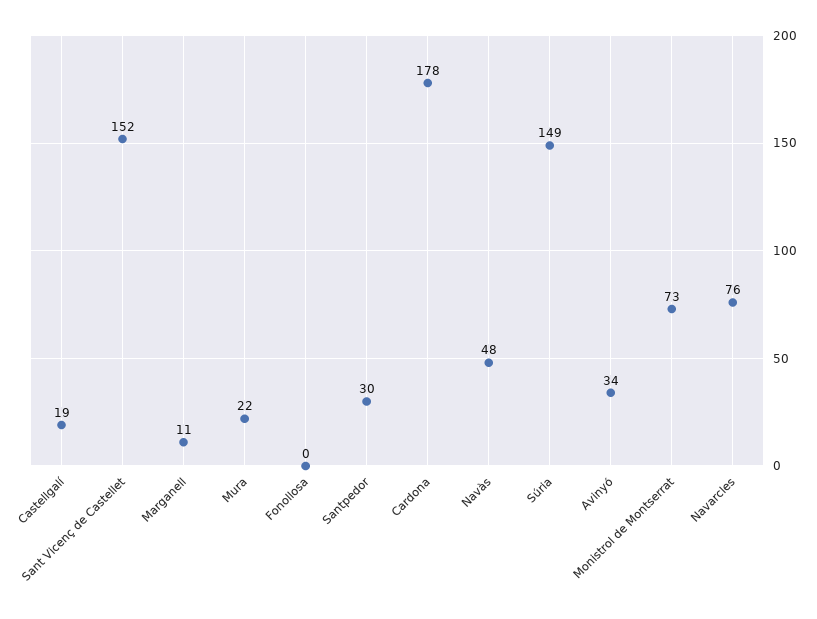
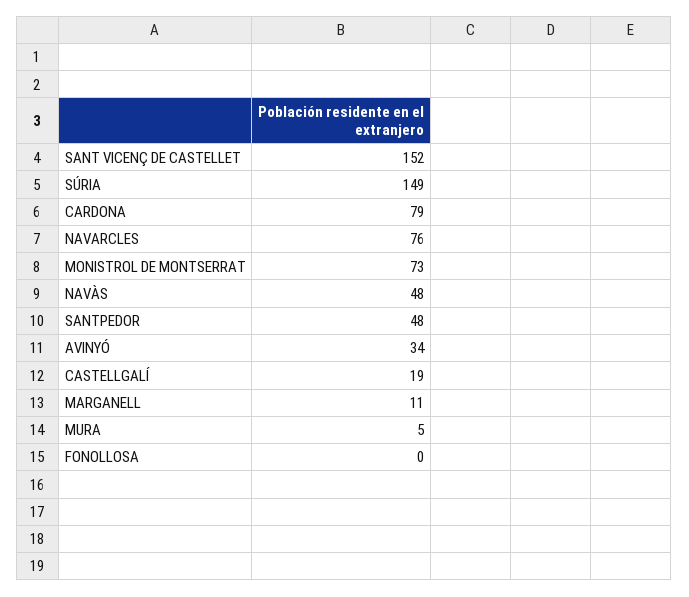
Mura: 22 -> 5
Santpedor: 30 -> 48
Cardona: 178 -> 79

